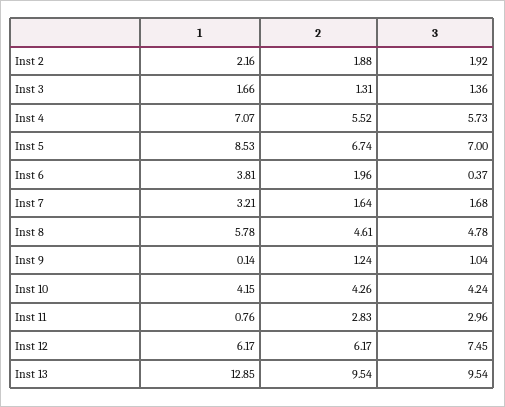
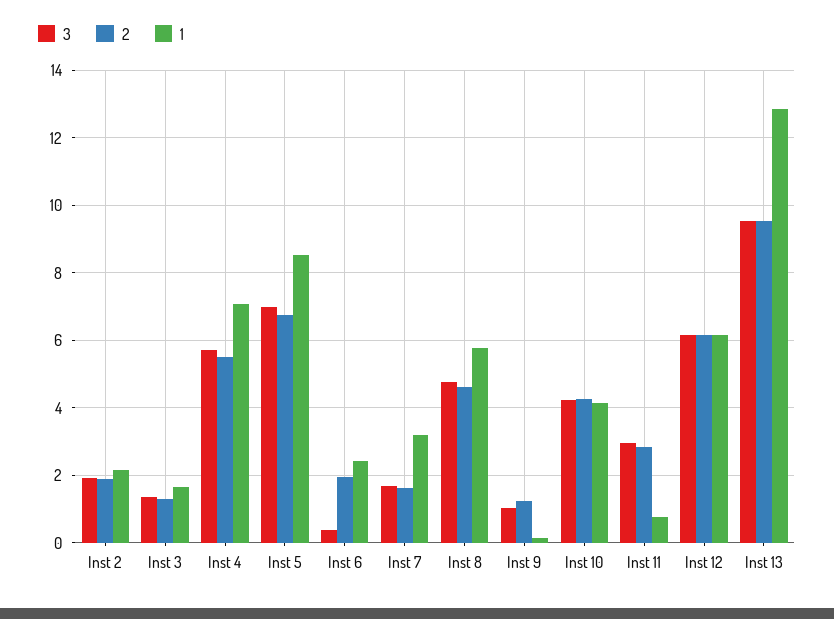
1, Inst 6: 3.81 -> 2.4
3, Inst 12: 7.45 -> 6.2

